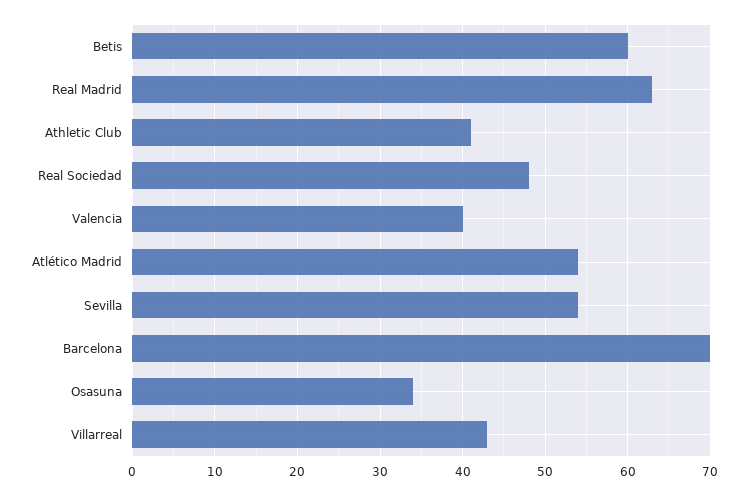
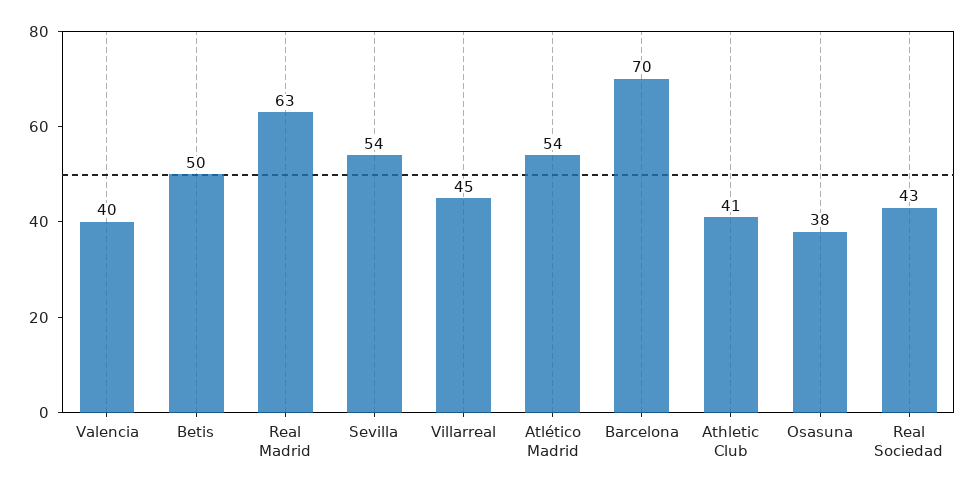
Betis: 60 -> 50
Real Sociedad: 48 -> 43
Osasuna: 34 -> 38
Villarreal: 43 -> 45

